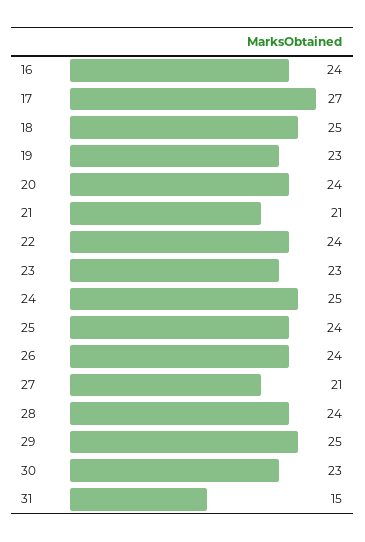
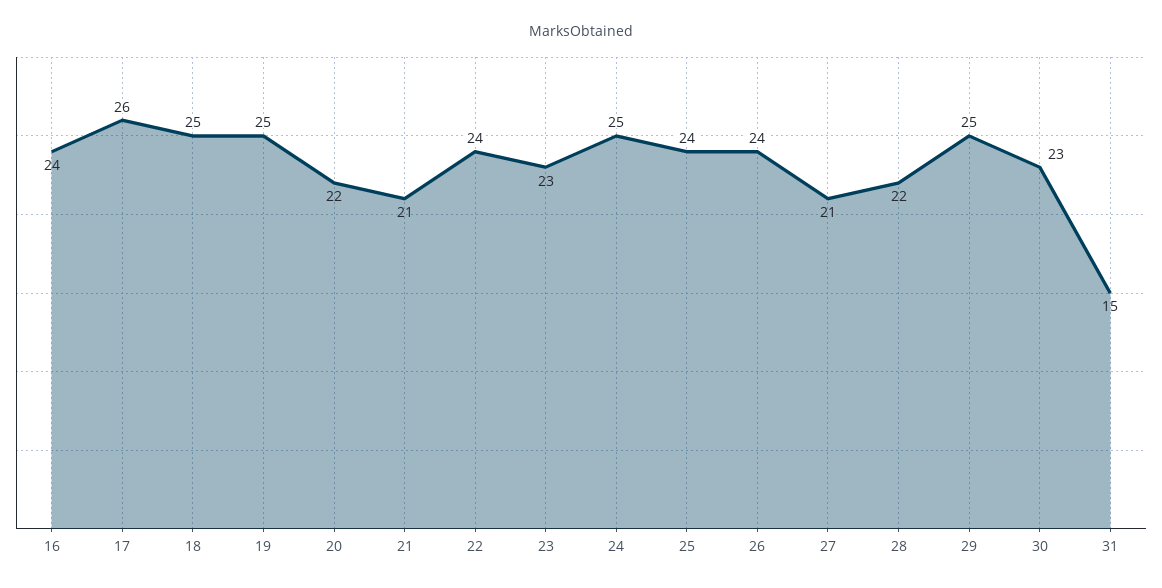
17: 27 -> 26
19: 23 -> 25
20: 24 -> 22
28: 24 -> 22

